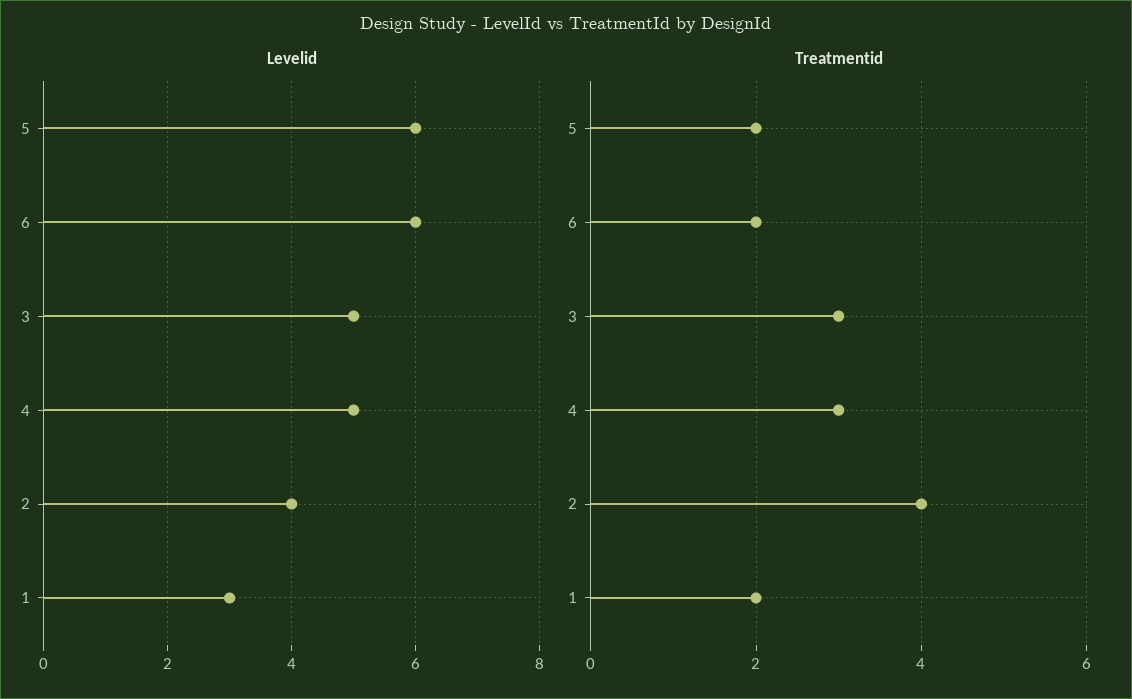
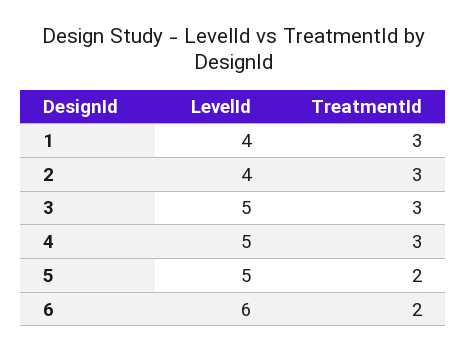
Levelid, 5: 6 -> 5
Levelid, 1: 3 -> 4
Treatmentid, 2: 4 -> 3
Treatmentid, 1: 2 -> 3

